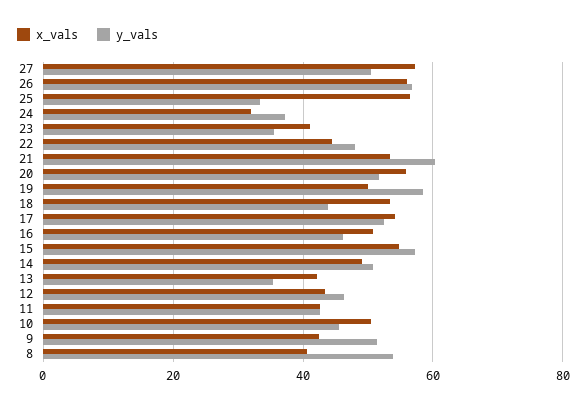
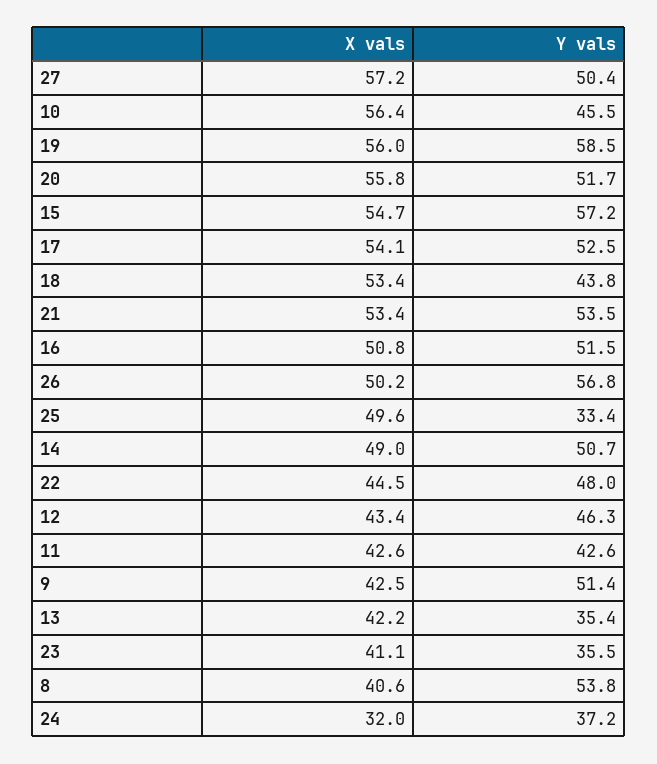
x_vals, 26: 56 -> 50.2
x_vals, 25: 56 -> 49.6
y_vals, 21: 60 -> 53.5
x_vals, 19: 50 -> 56
y_vals, 16: 46 -> 51.5
x_vals, 10: 50 -> 56.4

